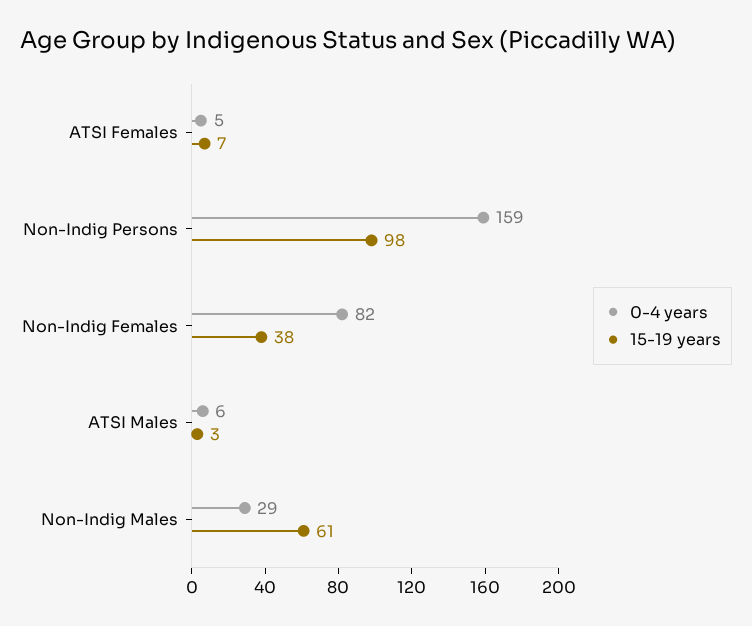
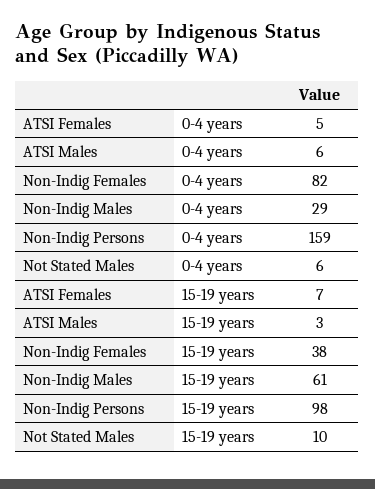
0-4 years, Not Stated Males: none -> 6
15-19 years, Not Stated Males: none -> 10

